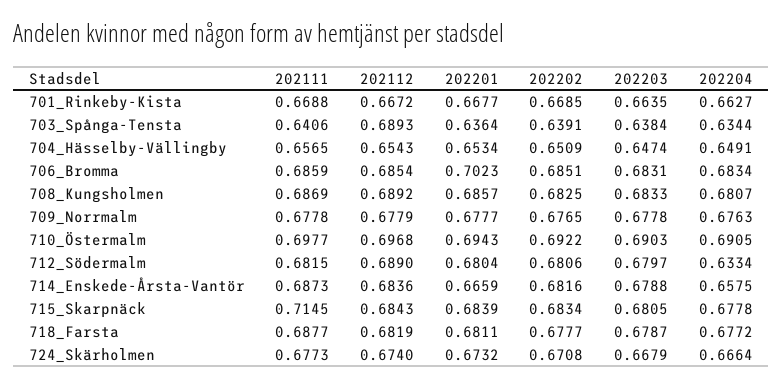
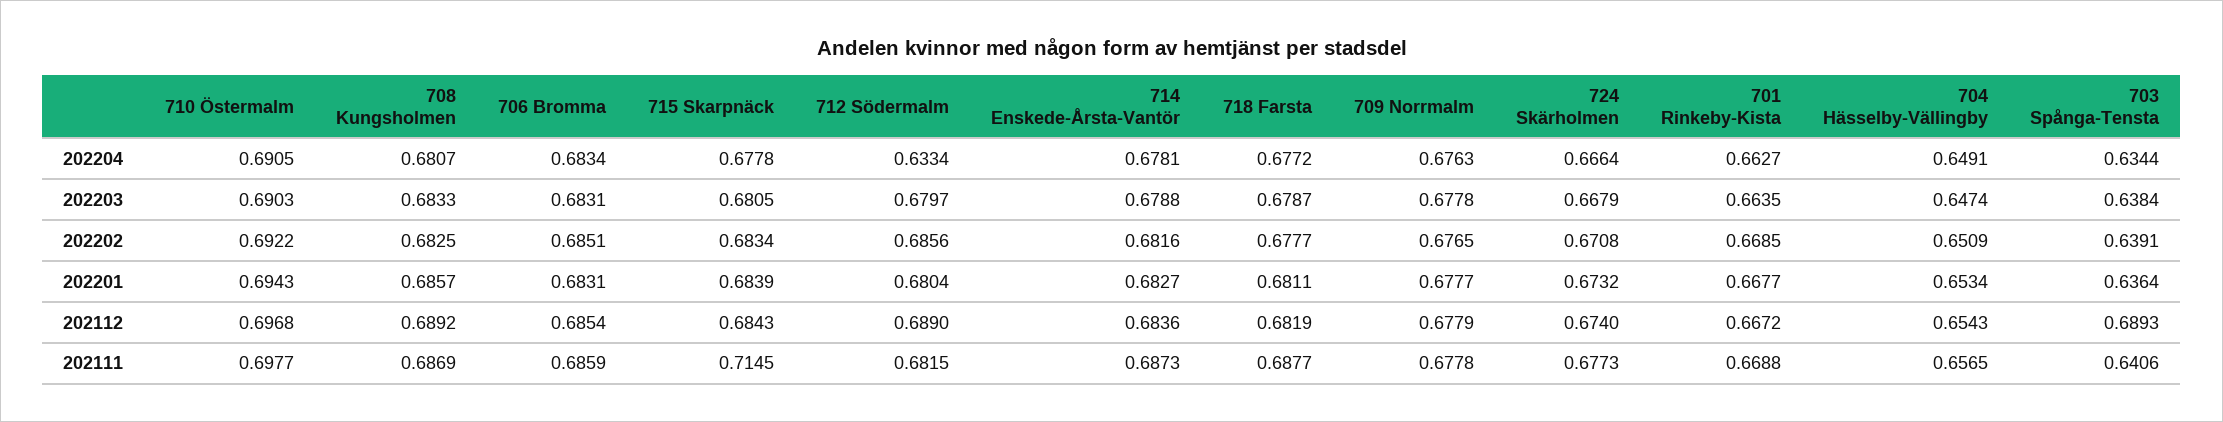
202201, 706_Bromma: 0.7023 -> 0.6831
202202, 712_Södermalm: 0.6806 -> 0.6856
202201, 714_Enskede-Årsta-Vantör: 0.6659 -> 0.6827
202204, 714_Enskede-Årsta-Vantör: 0.6575 -> 0.6781

